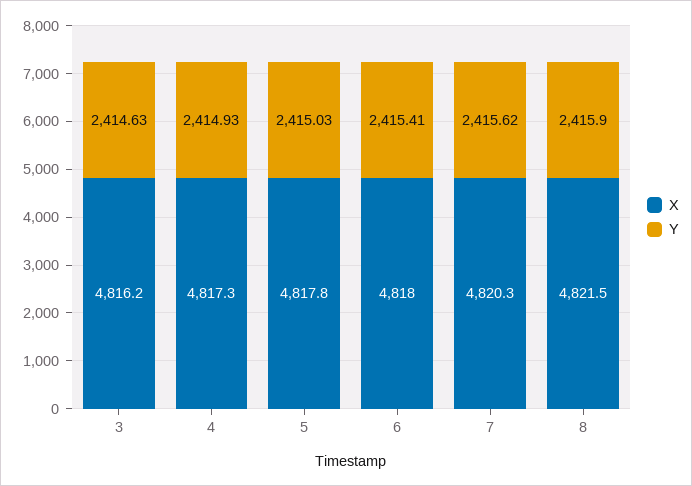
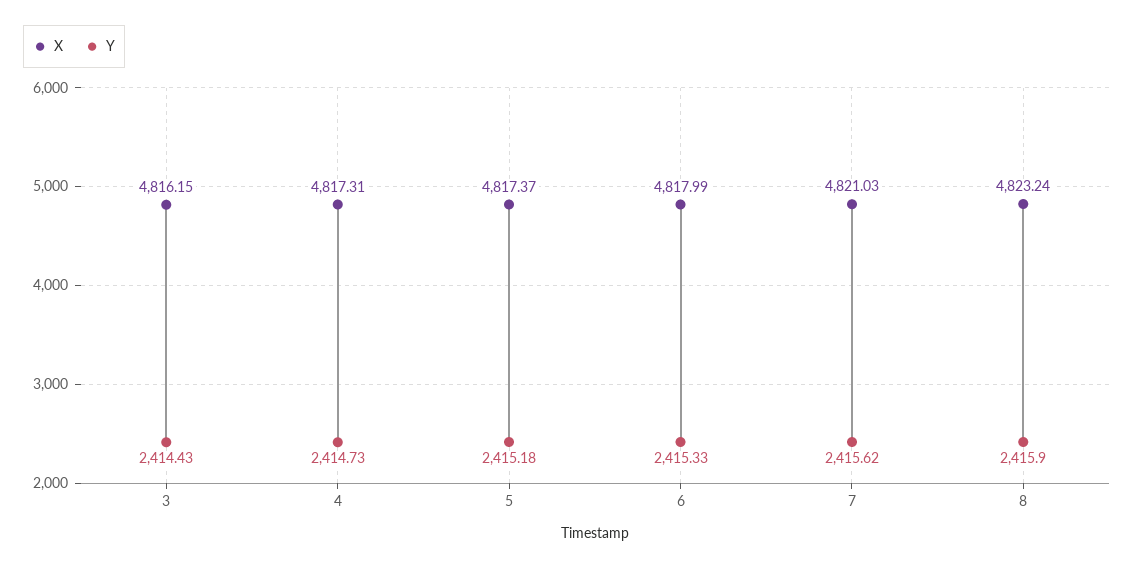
Y, 3: 2414.63 -> 2414.43
Y, 4: 2414.93 -> 2414.73
X, 5: 4817.8 -> 4817.37
Y, 5: 2415.03 -> 2415.18
Y, 6: 2415.41 -> 2415.33
X, 7: 4820.3 -> 4821.03
X, 8: 4821.5 -> 4823.24

